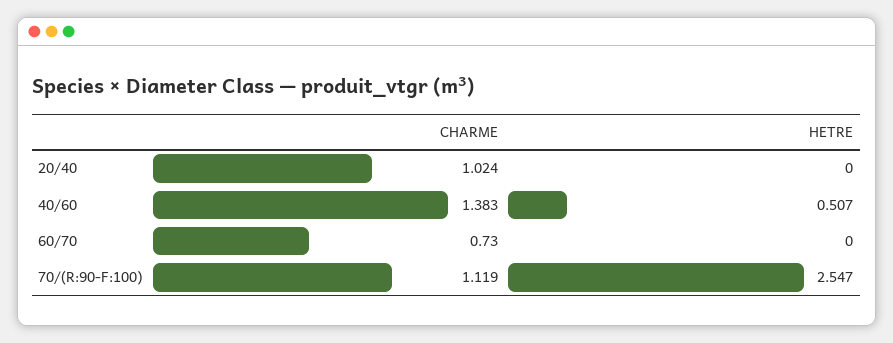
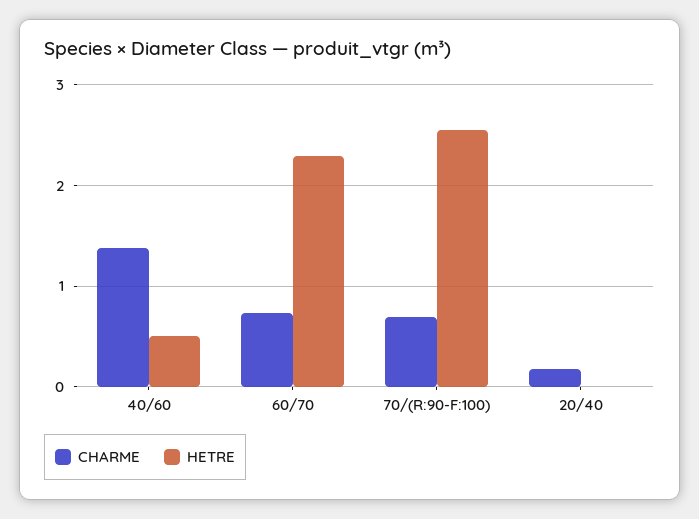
CHARME, 20/40: 1.024 -> 0.2
HETRE, 60/70: 0 -> 2.3
CHARME, 70/(R:90-F:100): 1.119 -> 0.7

